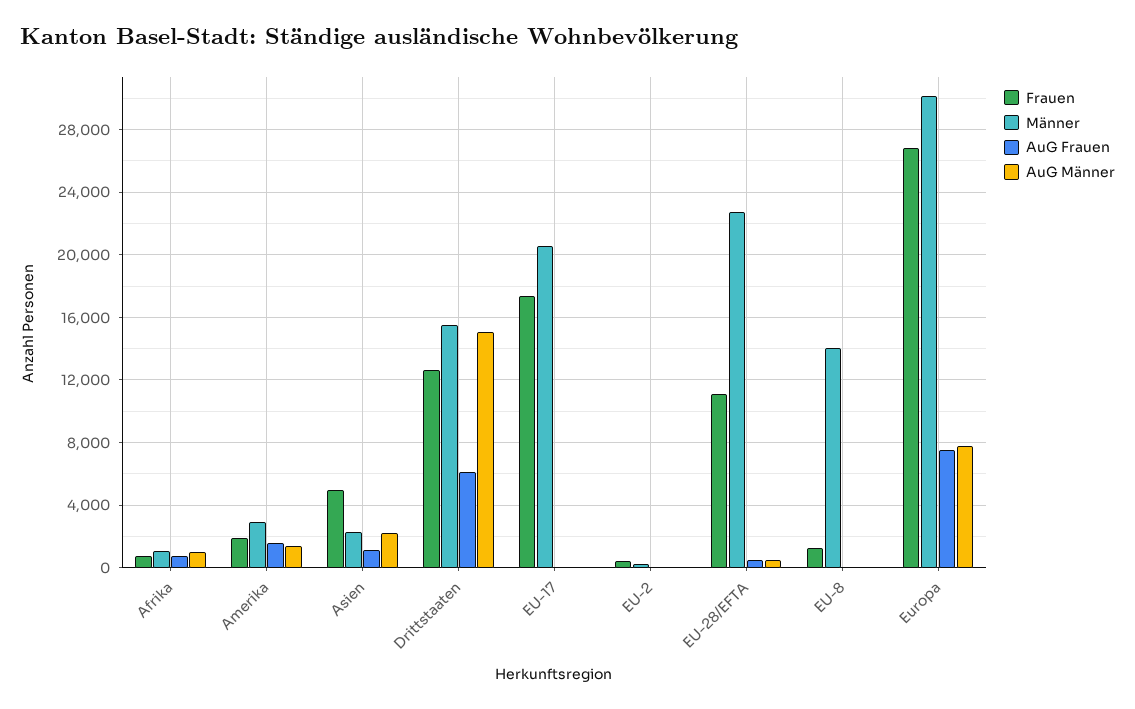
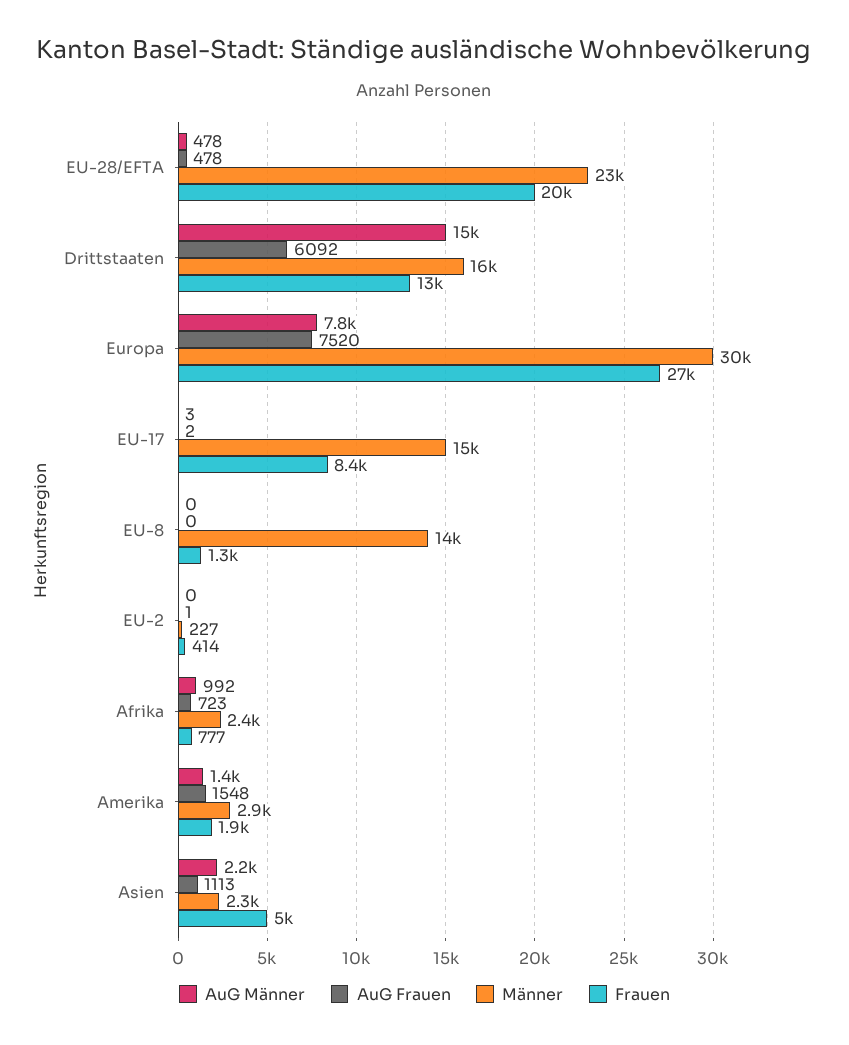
Männer, Afrika: 1000 -> 2400
Frauen, EU-17: 17500 -> 8400
Männer, EU-17: 20500 -> 15000
Frauen, EU-28/EFTA: 11000 -> 20000

